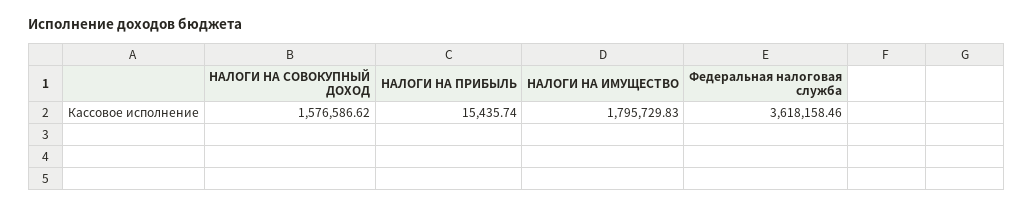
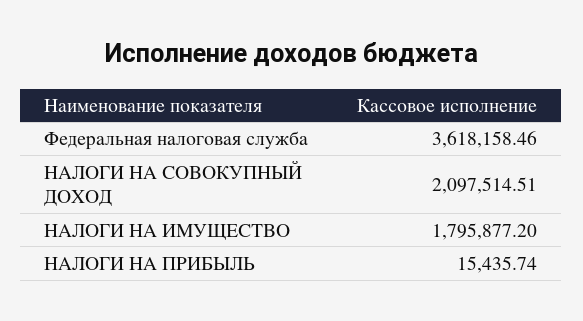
НАЛОГИ НА СОВОКУПНЫЙ ДОХОД: 1576586.62 -> 2097514.51
НАЛОГИ НА ИМУЩЕСТВО: 1795729.83 -> 1795877.2

